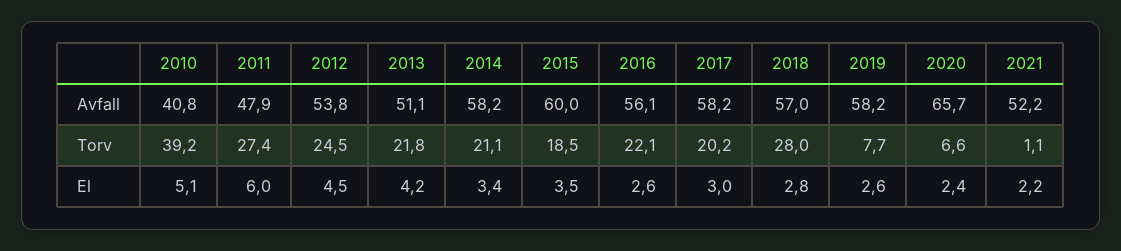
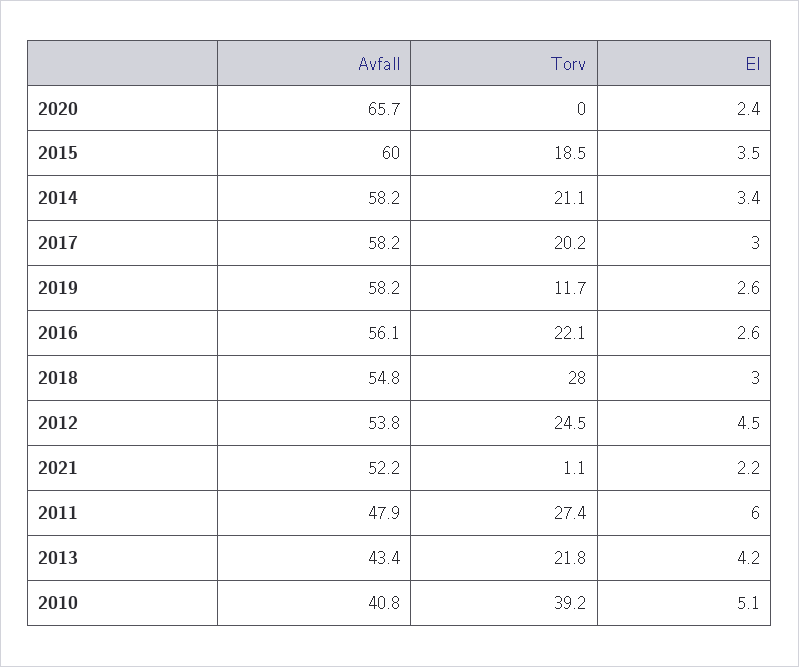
2013, Avfall: 51.1 -> 43.4
2018, Avfall: 57 -> 54.8
2019, Torv: 7.7 -> 11.7
2020, Torv: 6.6 -> 0
2018, El: 2.8 -> 3

